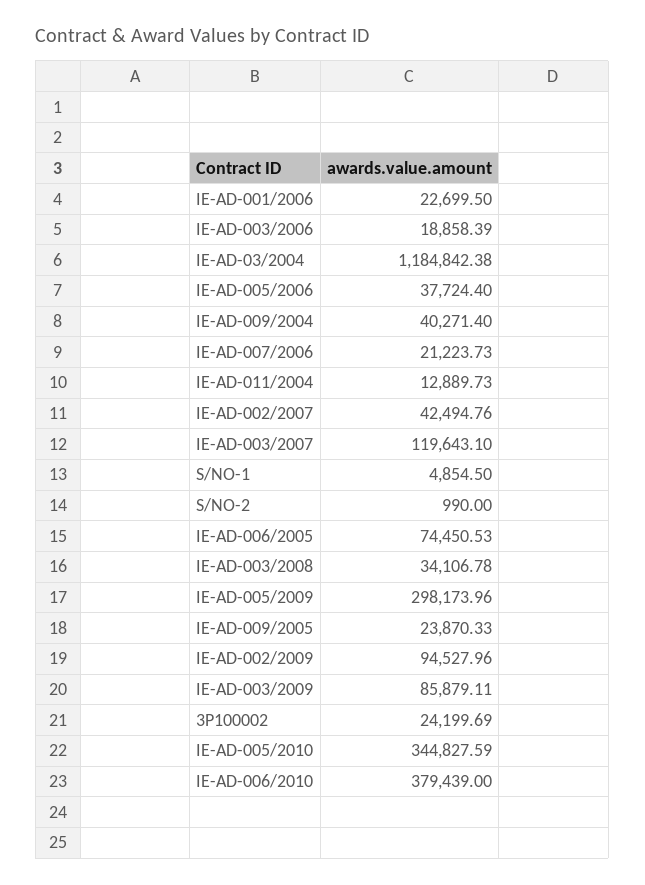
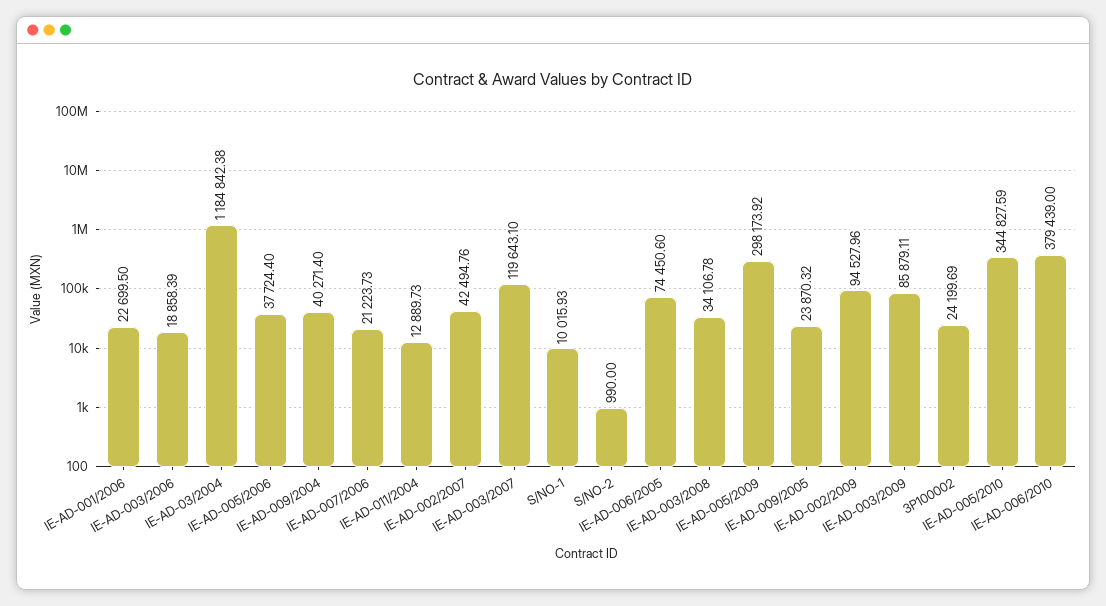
S/NO-1: 4854.5 -> 10015.93
IE-AD-006/2005: 74450.53 -> 74450.6
IE-AD-005/2009: 298173.96 -> 298173.92
IE-AD-009/2005: 23870.33 -> 23870.32

